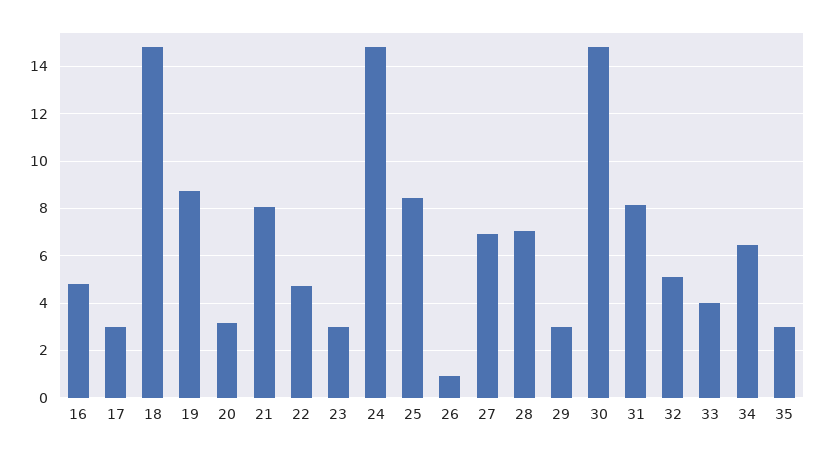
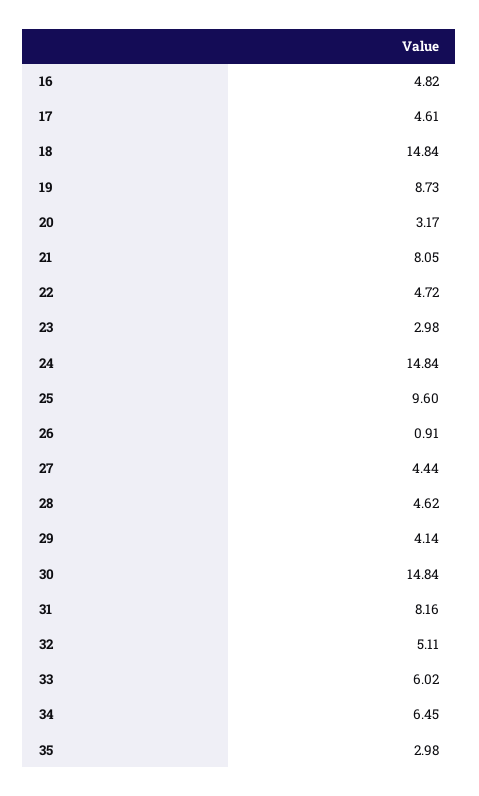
17: 3 -> 4.61
25: 8.5 -> 9.6
27: 7 -> 4.44
28: 7 -> 4.62
29: 3 -> 4.14
33: 4 -> 6.02

